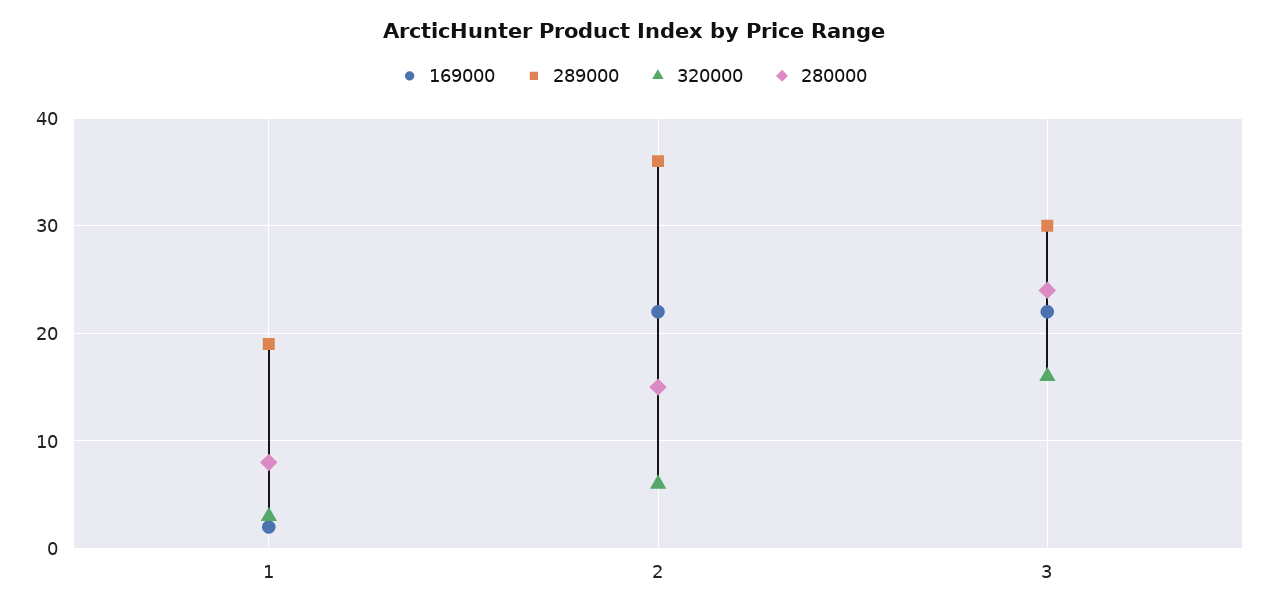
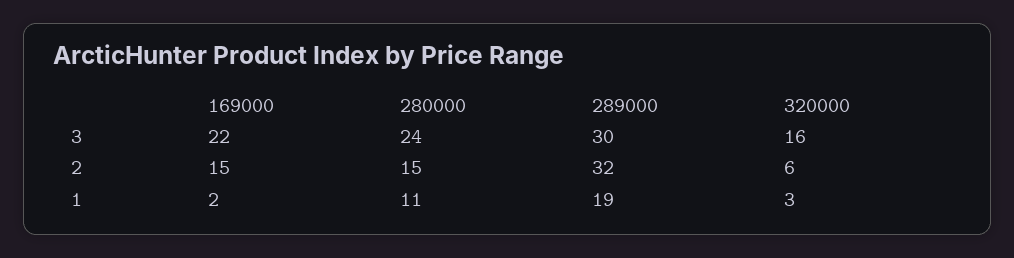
280000, 1: 8 -> 11
169000, 2: 22 -> 15
289000, 2: 36 -> 32

